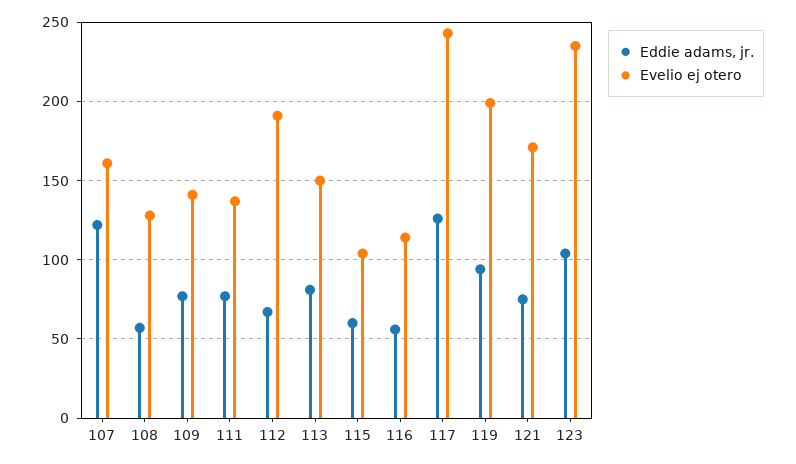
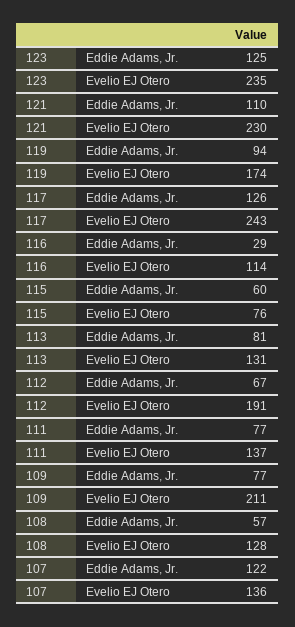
Evelio ej otero, 107: 160 -> 136
Evelio ej otero, 109: 140 -> 211
Evelio ej otero, 113: 150 -> 131
Evelio ej otero, 115: 105 -> 76
Eddie adams, jr., 116: 55 -> 29
Evelio ej otero, 119: 200 -> 174
Eddie adams, jr., 121: 75 -> 110
Evelio ej otero, 121: 170 -> 230
Eddie adams, jr., 123: 105 -> 125

